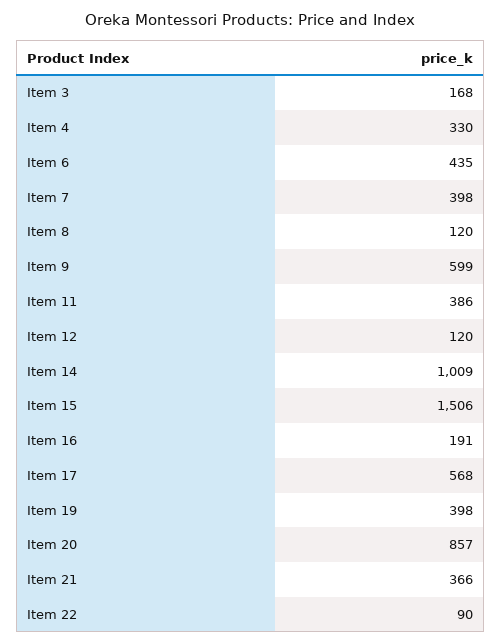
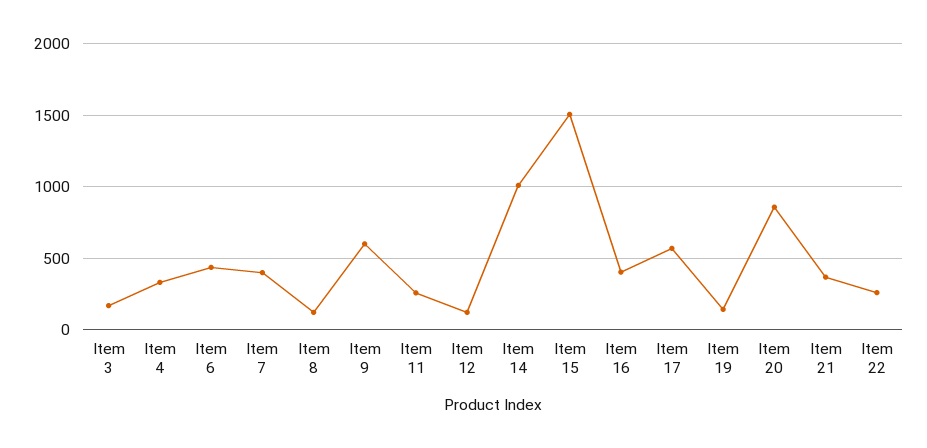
Item 11: 386 -> 250
Item 16: 191 -> 400
Item 19: 398 -> 150
Item 22: 90 -> 250

